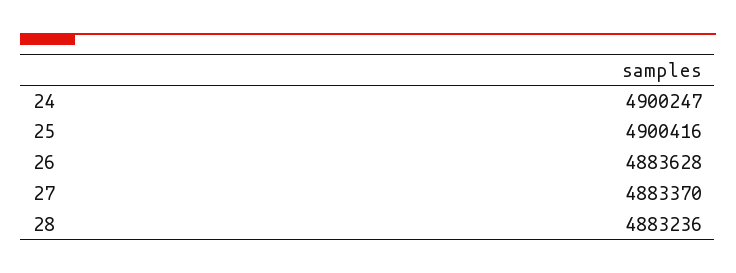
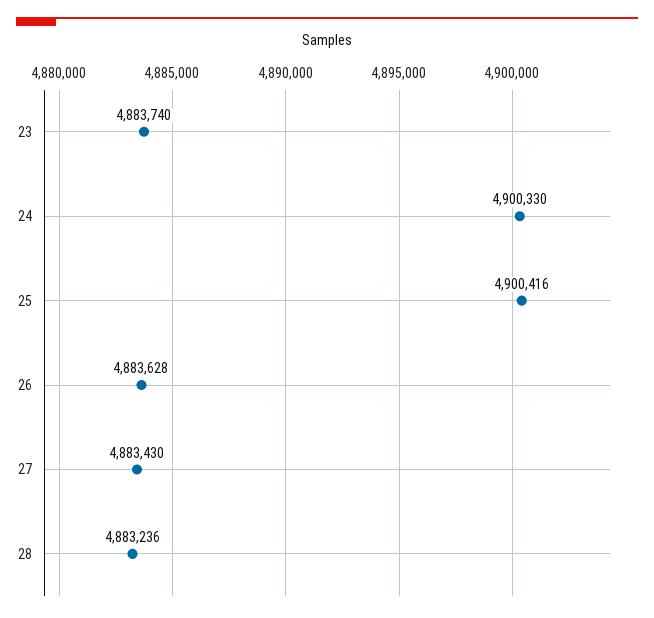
24: 4900247 -> 4900330
27: 4883370 -> 4883430
23: none -> 4883740

